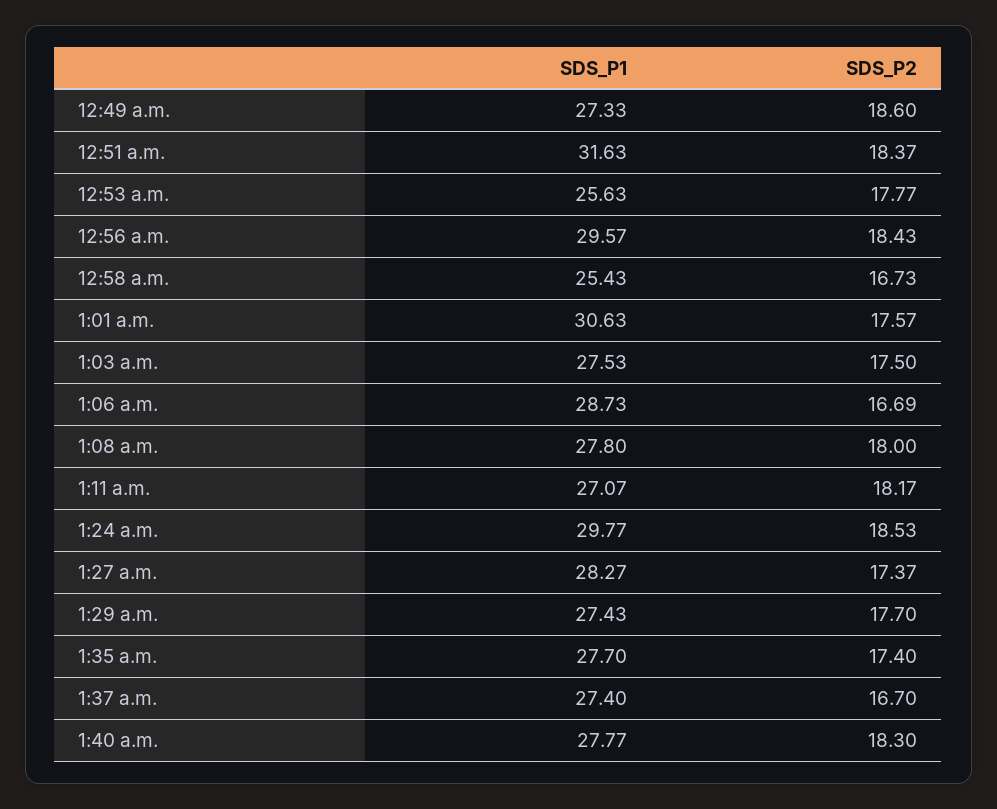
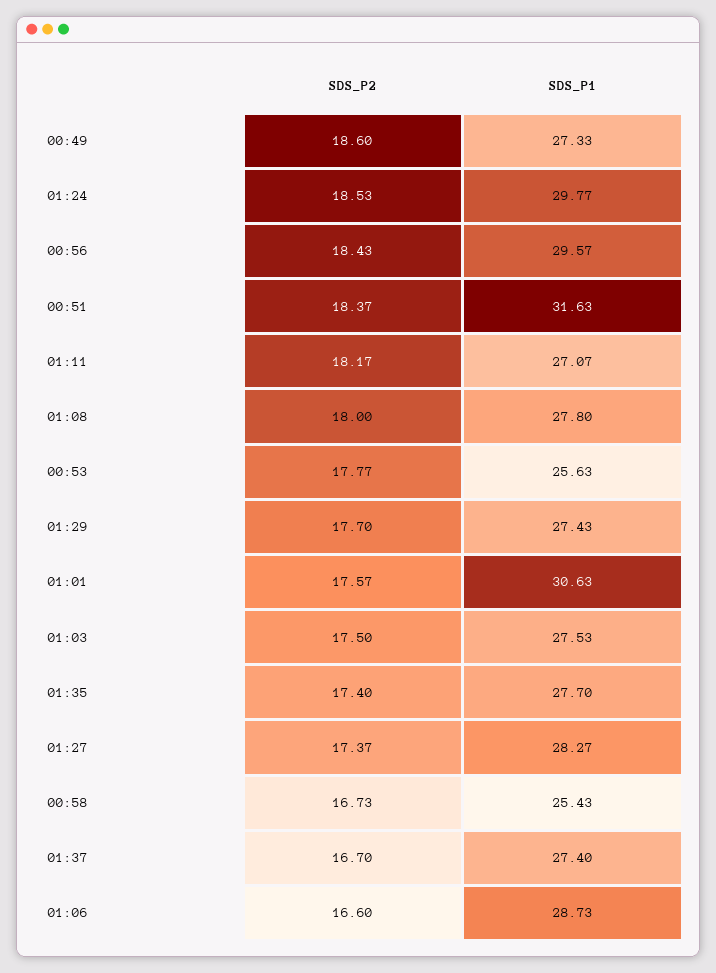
SDS_P2, 1:06 a.m.: 16.69 -> 16.6
SDS_P1, 1:40 a.m.: 27.77 -> none
SDS_P2, 1:40 a.m.: 18.3 -> none

